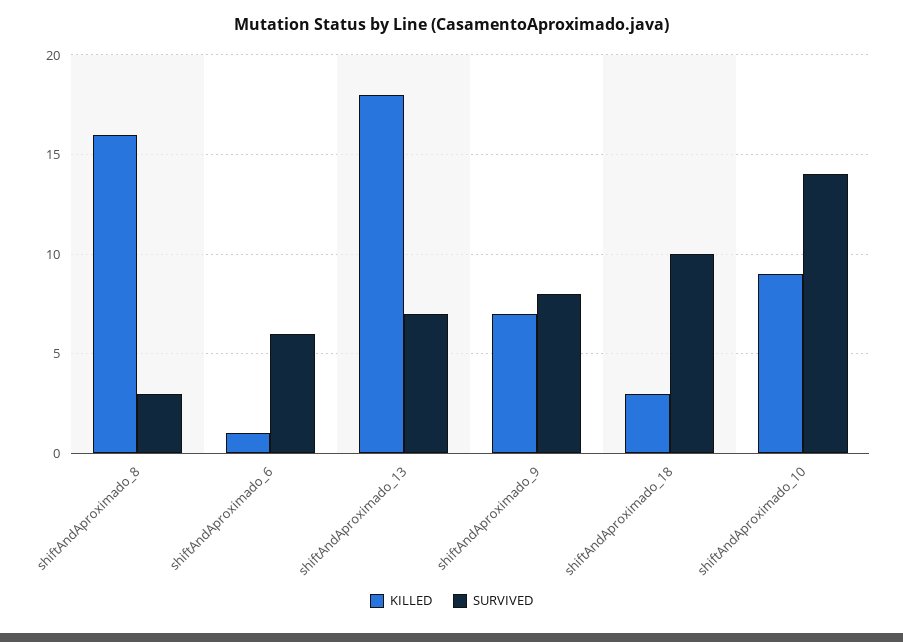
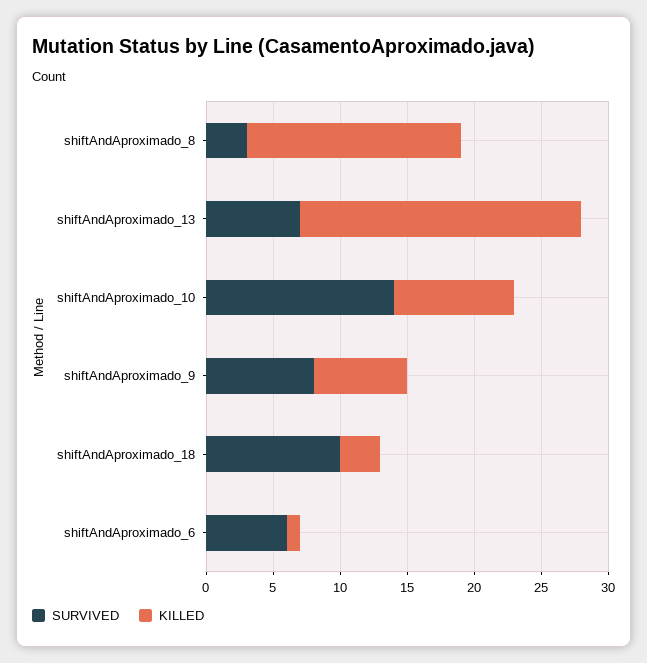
KILLED, shiftAndAproximado_13: 18 -> 21

